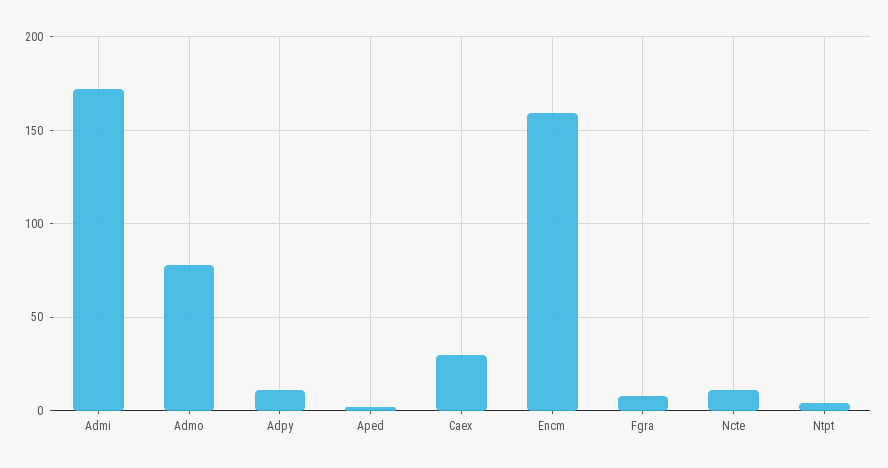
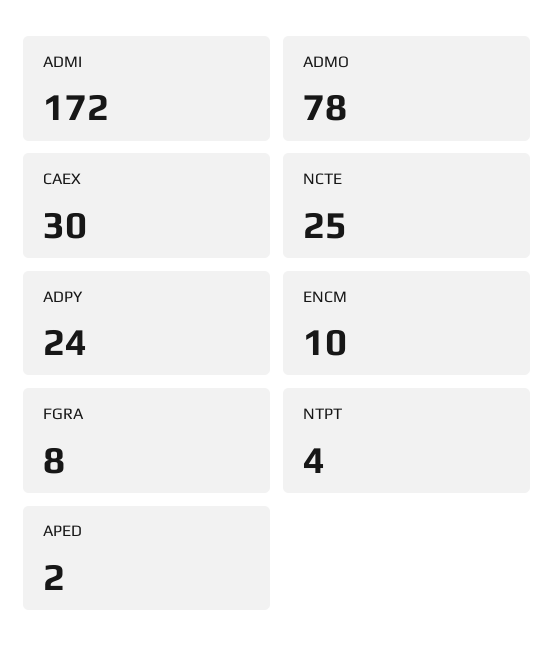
Adpy: 10 -> 24
Encm: 160 -> 10
Ncte: 10 -> 25

